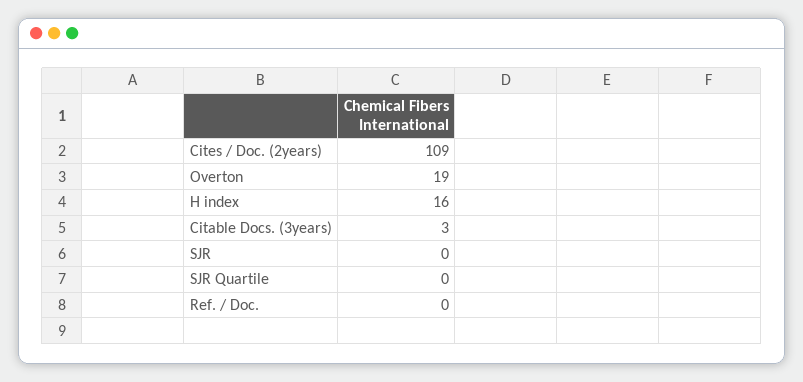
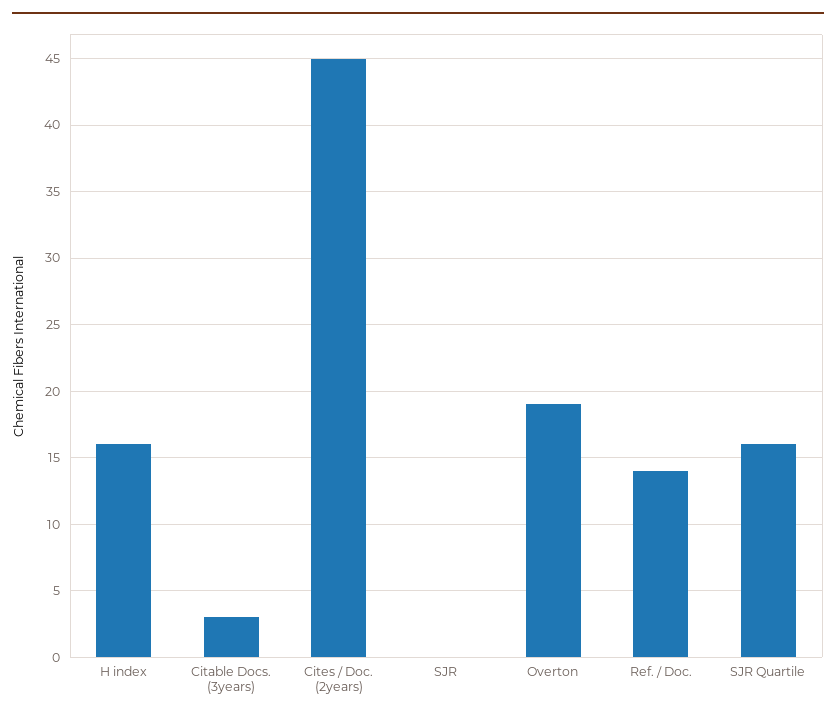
Cites / Doc. (2years): 109 -> 45
SJR Quartile: 0 -> 16
Ref. / Doc.: 0 -> 14

